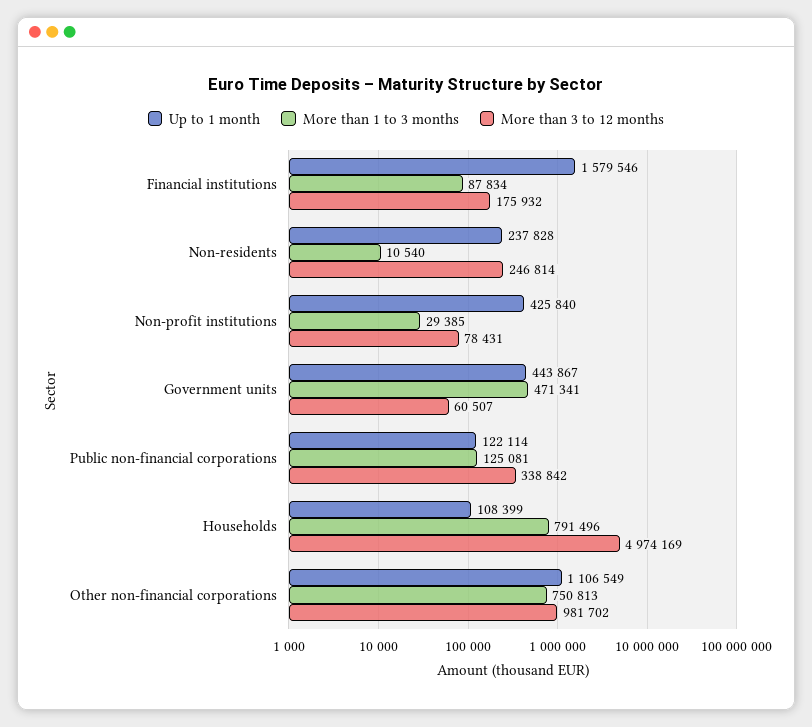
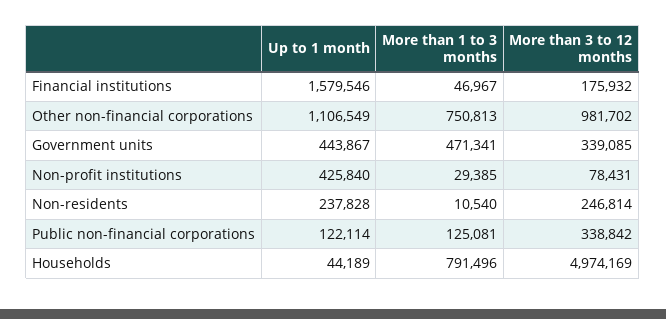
More than 1 to 3 months, Financial institutions: 87834 -> 46967
More than 3 to 12 months, Government units: 60507 -> 339085
Up to 1 month, Households: 108399 -> 44189

